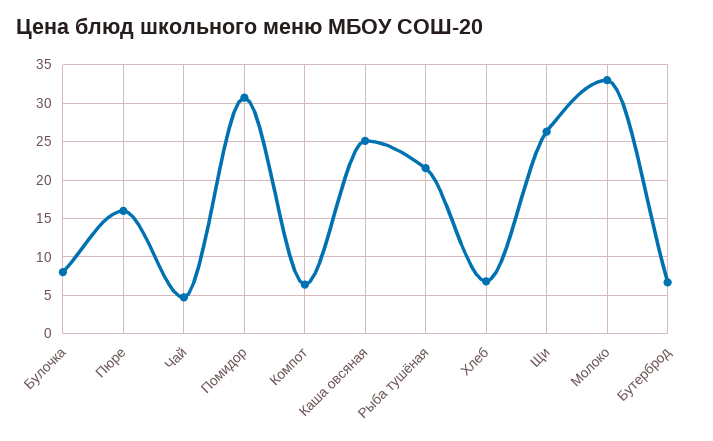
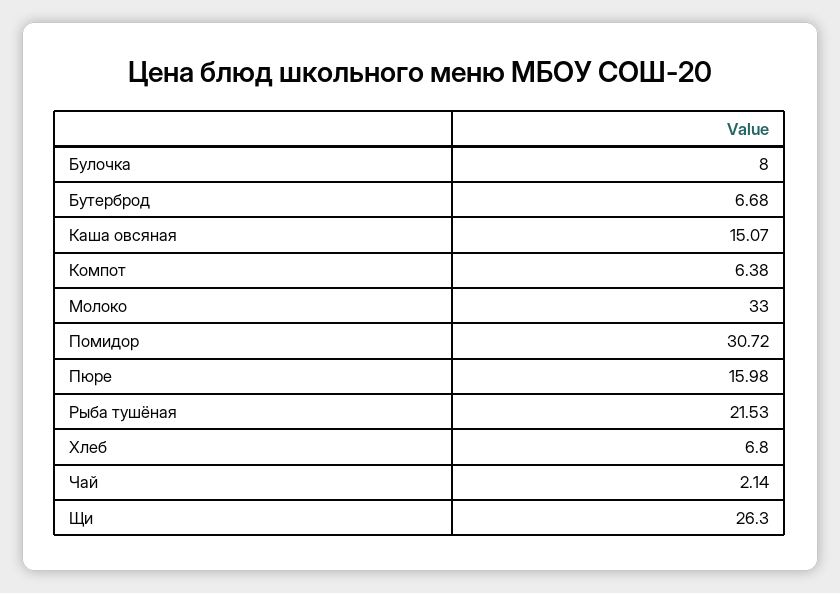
Чай: 5 -> 2.14
Каша овсяная: 25 -> 15.07

